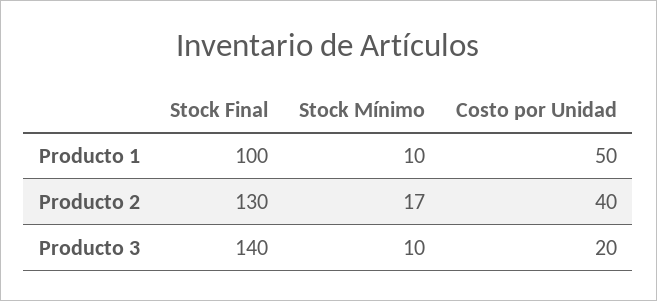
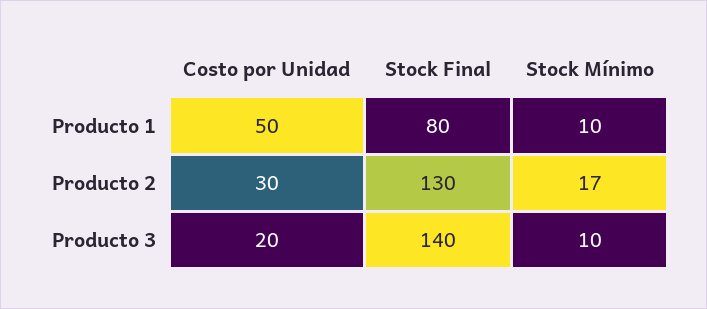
Stock Final, Producto 1: 100 -> 80
Costo por Unidad, Producto 2: 40 -> 30

